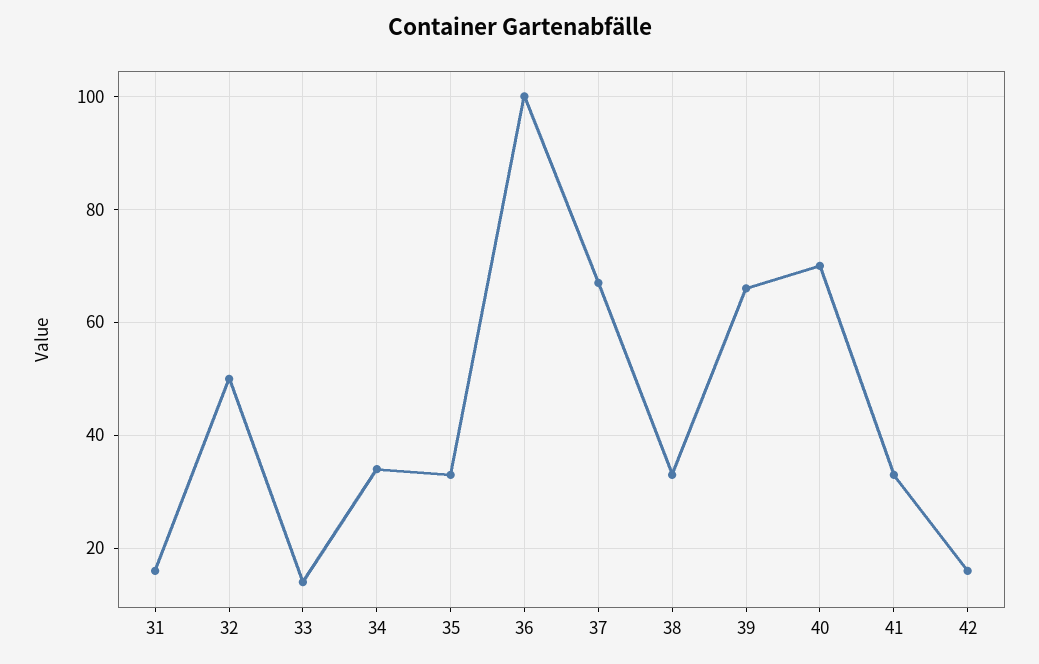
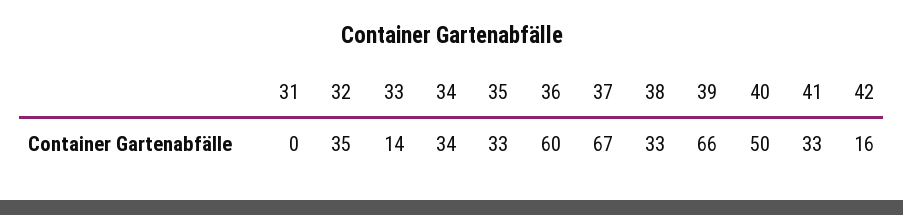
31: 15 -> 0
32: 50 -> 35
36: 100 -> 60
40: 70 -> 50

